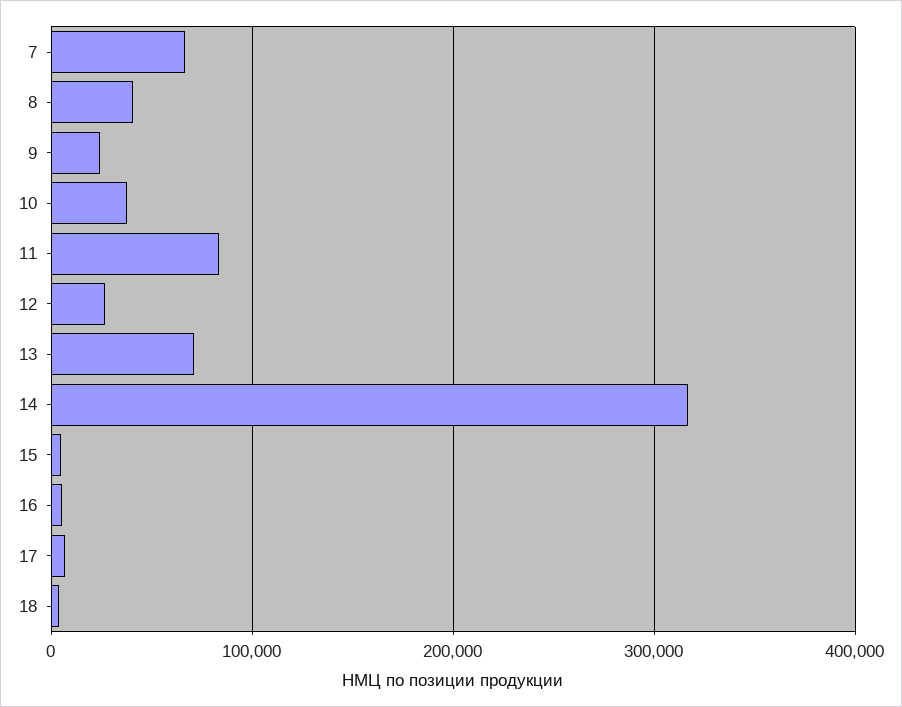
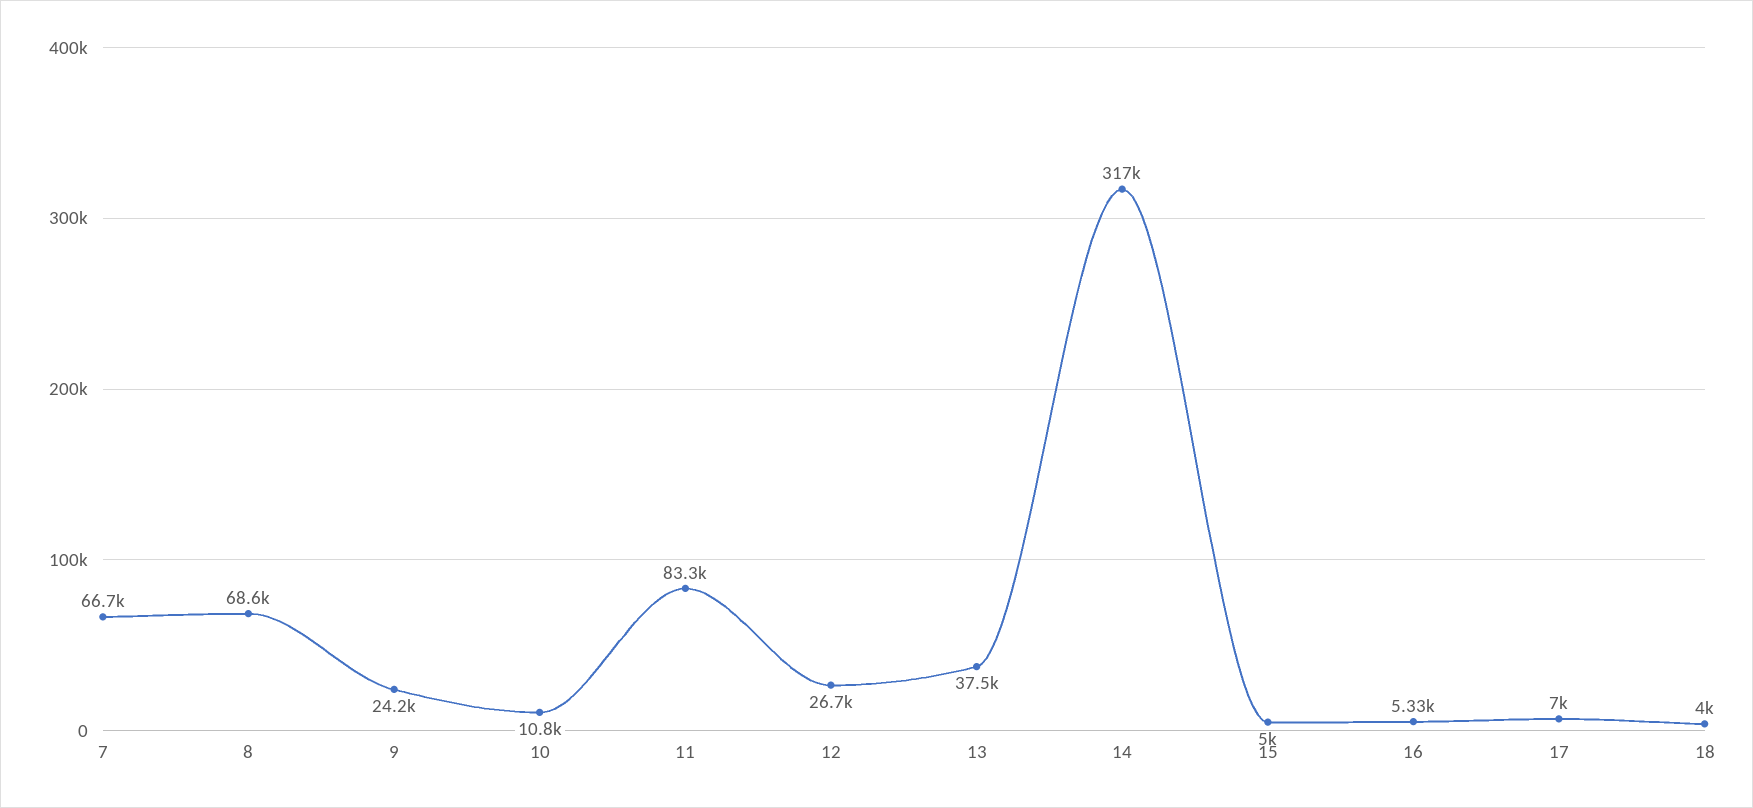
8: 40000 -> 68600
10: 40000 -> 10800
13: 70000 -> 37500

